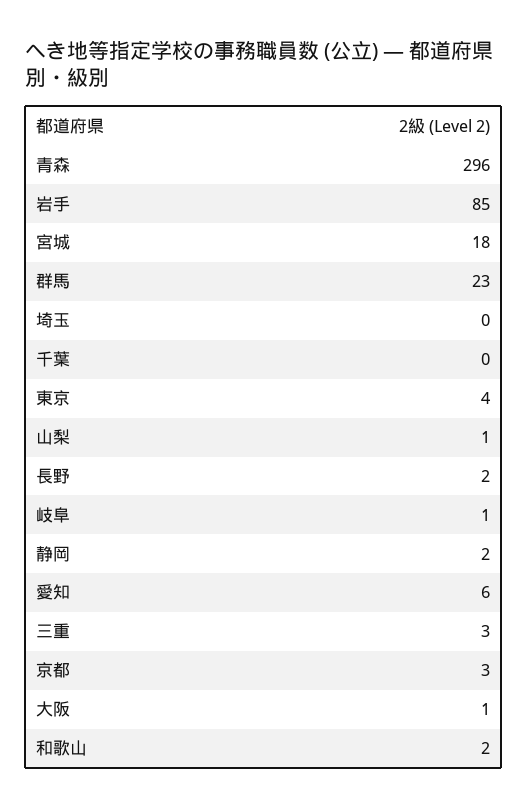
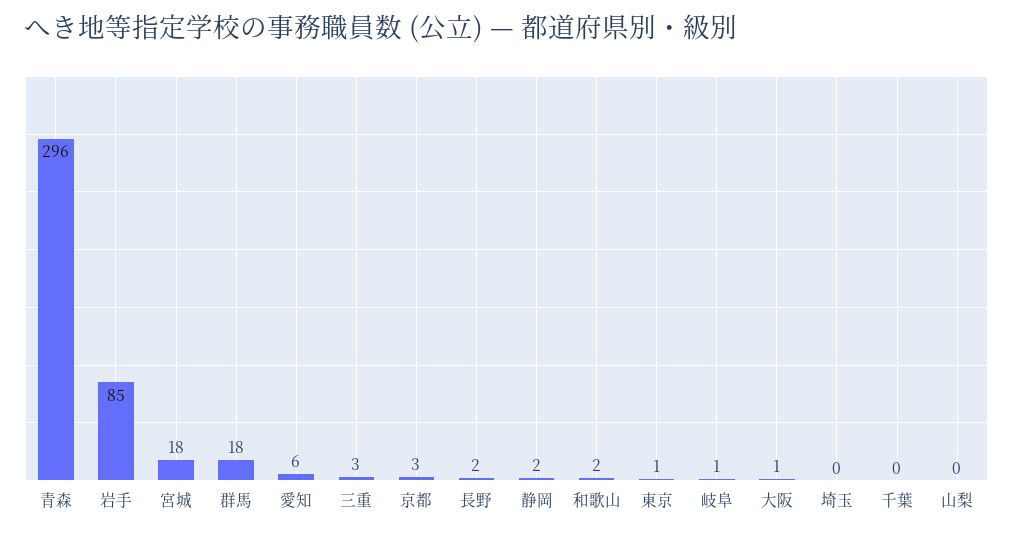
群馬: 23 -> 18
東京: 4 -> 1
山梨: 1 -> 0

